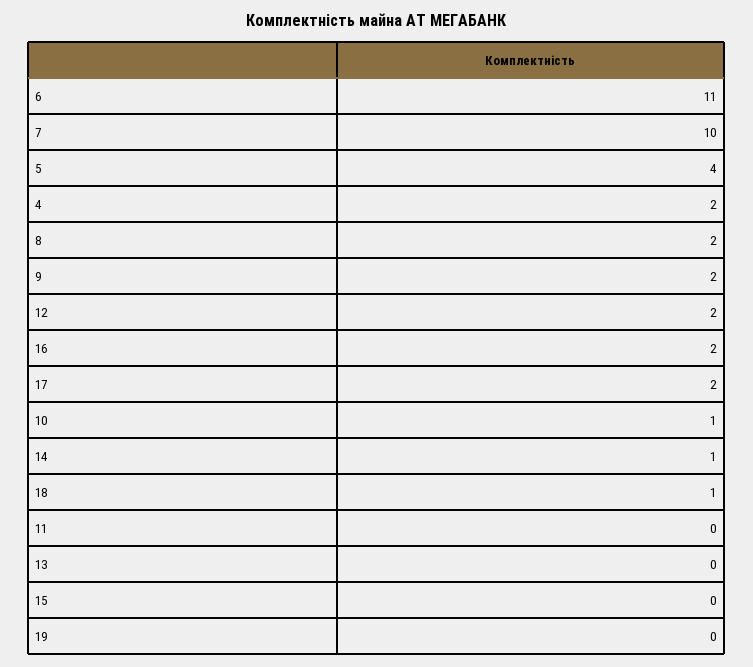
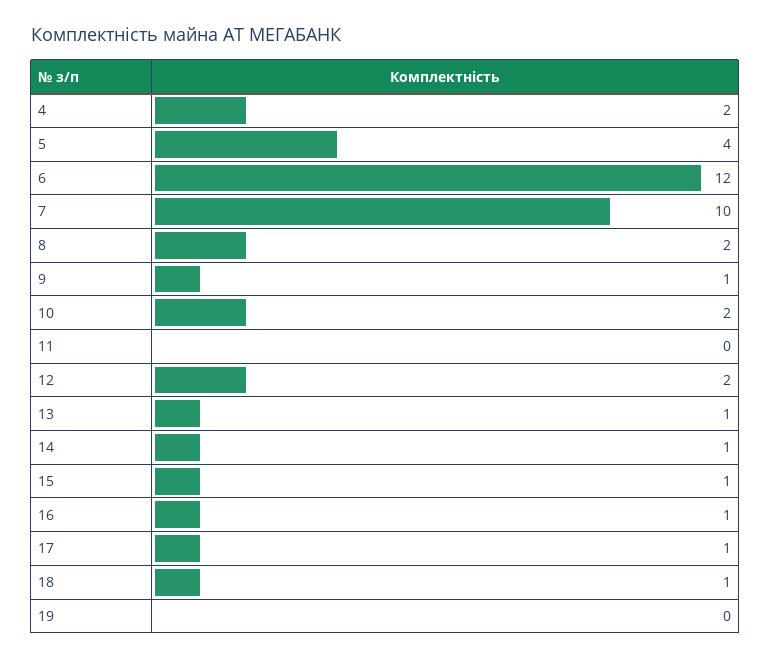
6: 11 -> 12
9: 2 -> 1
16: 2 -> 1
17: 2 -> 1
10: 1 -> 2
13: 0 -> 1
15: 0 -> 1

